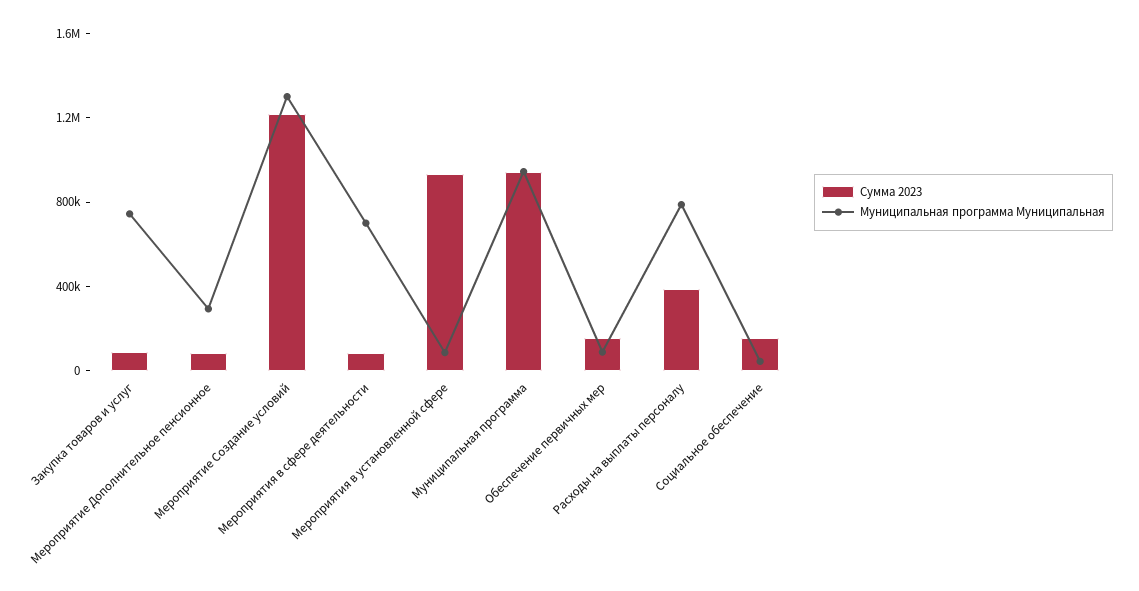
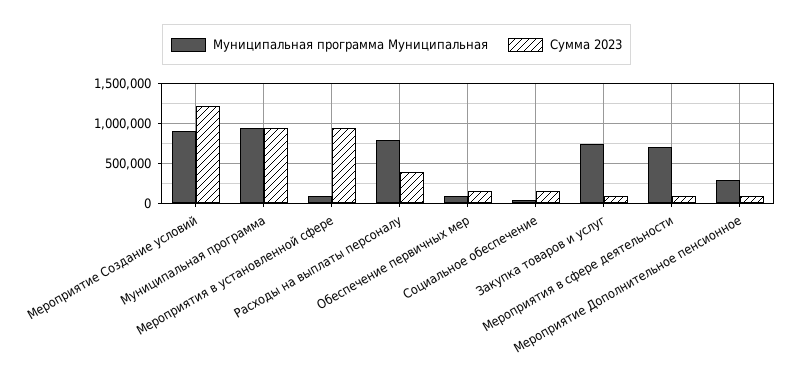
Муниципальная программа Муниципальная, Мероприятие Создание условий: 1300000 -> 900000

